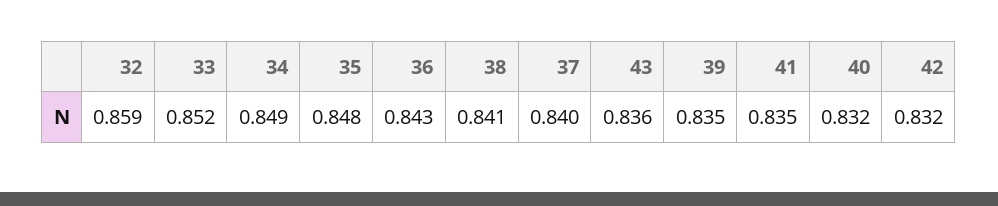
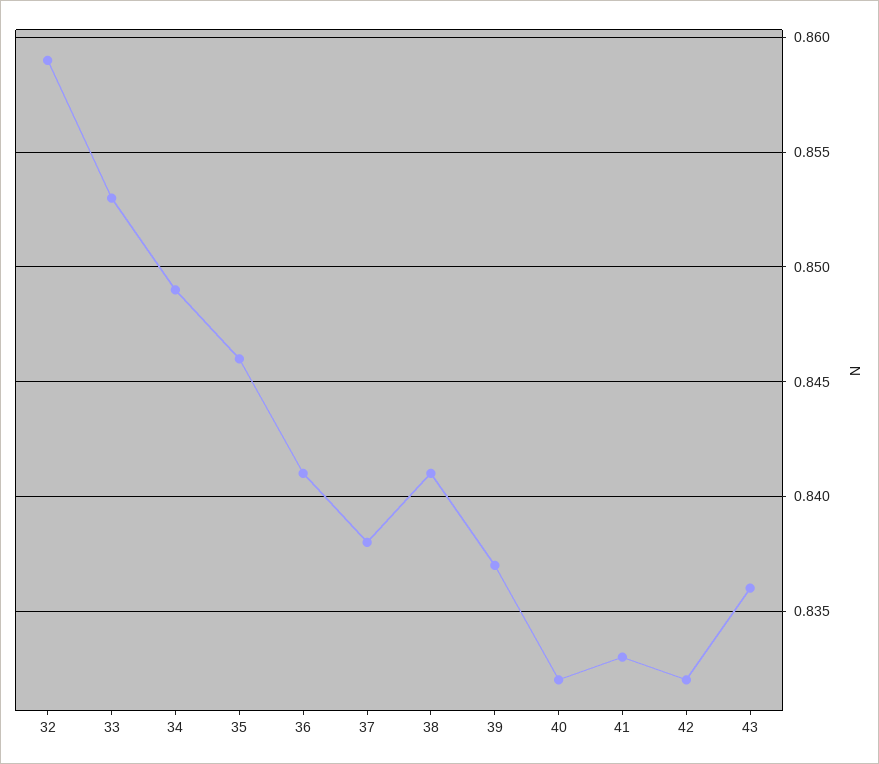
33: 0.852 -> 0.853
35: 0.848 -> 0.846
36: 0.843 -> 0.841
37: 0.84 -> 0.838
39: 0.835 -> 0.837
41: 0.835 -> 0.833

